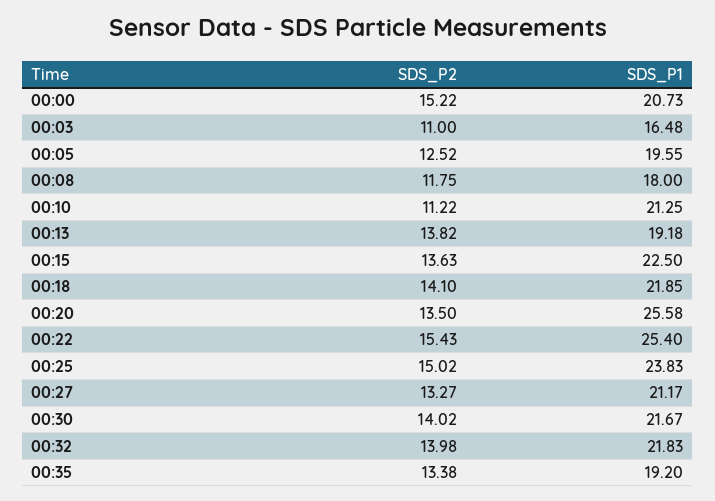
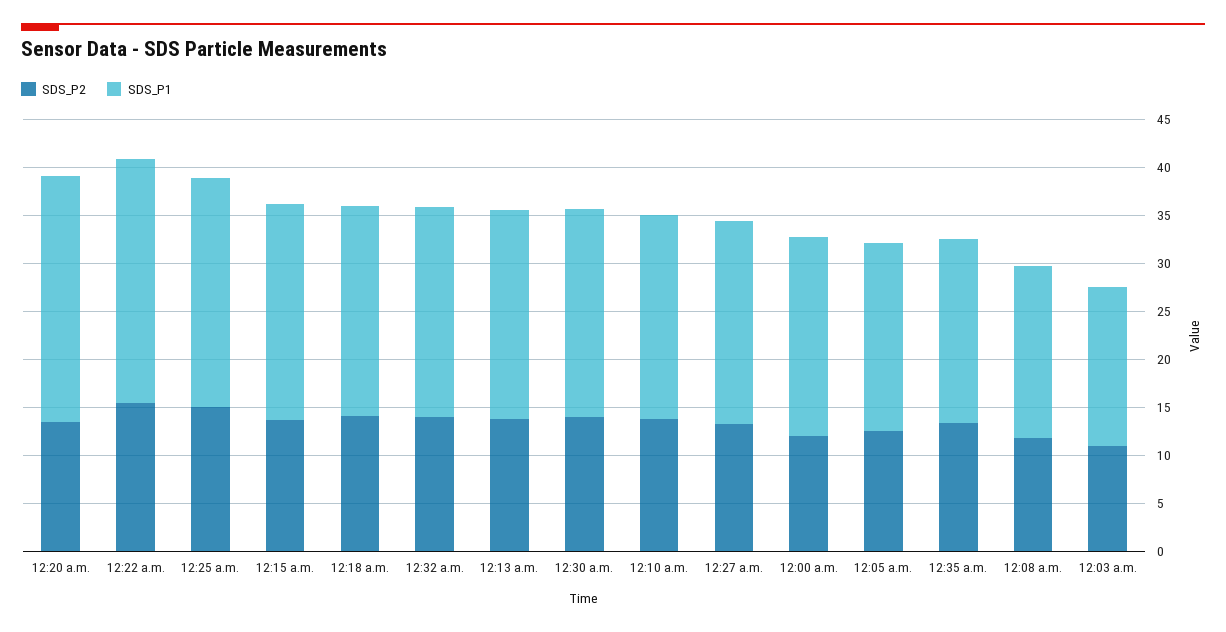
SDS_P2, 00:00: 15.22 -> 12
SDS_P2, 00:10: 11.22 -> 14
SDS_P1, 00:13: 19.18 -> 22

